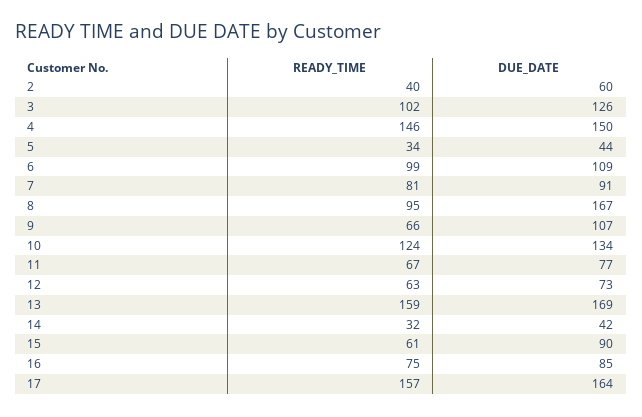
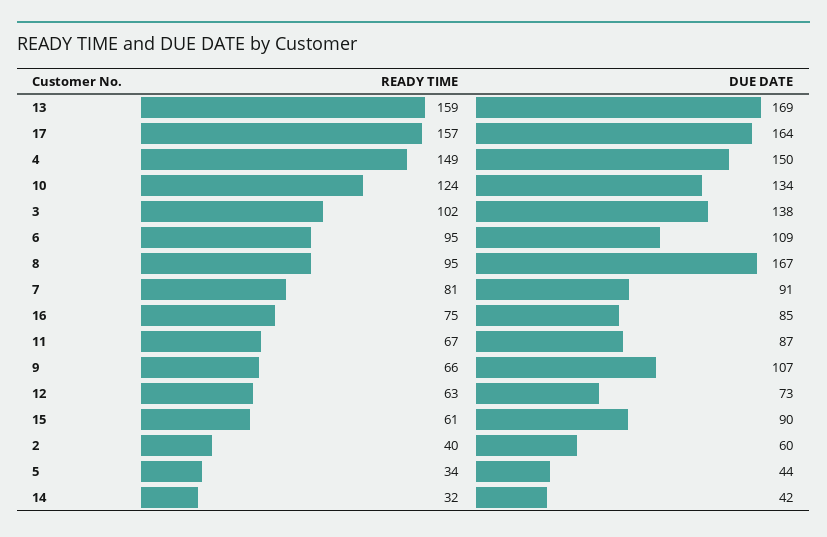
DUE_DATE, 3: 126 -> 138
READY_TIME, 4: 146 -> 149
READY_TIME, 6: 99 -> 95
DUE_DATE, 11: 77 -> 87

